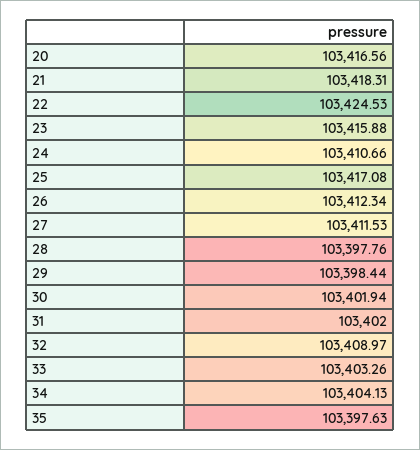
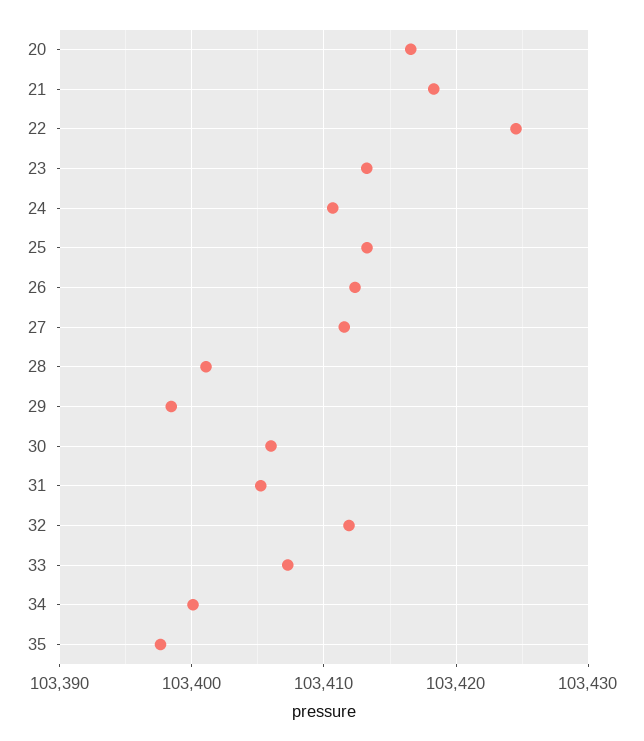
23: 103415.88 -> 103413
25: 103417.08 -> 103413
28: 103397.76 -> 103401
30: 103401.94 -> 103406
31: 103402 -> 103405
32: 103408.97 -> 103412
33: 103403.26 -> 103407
34: 103404.13 -> 103400

